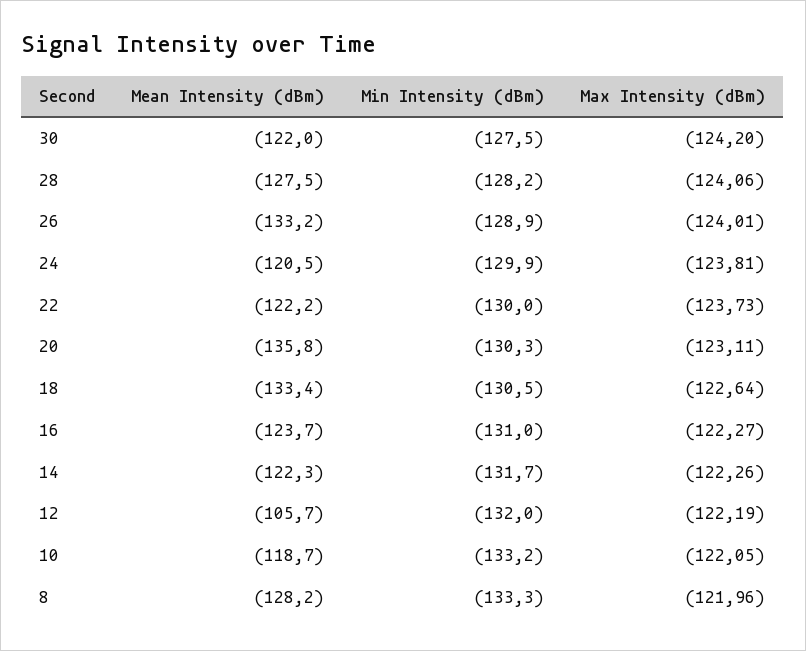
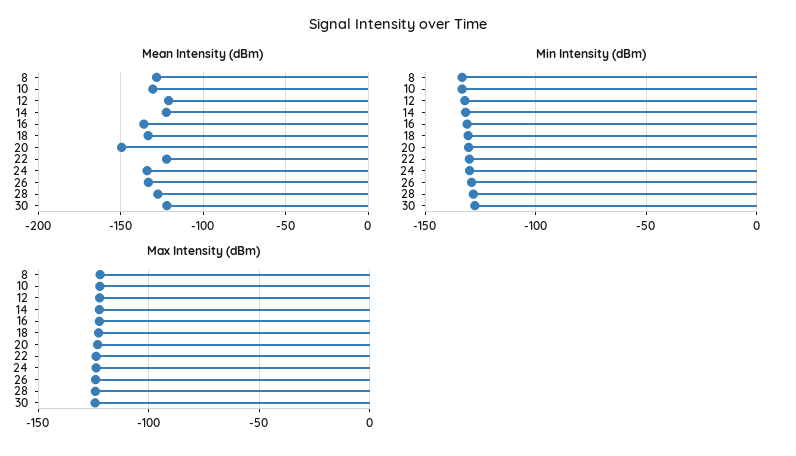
Mean Intensity (dBm), 24: -120.5 -> -135
Mean Intensity (dBm), 20: -135.8 -> -150
Mean Intensity (dBm), 16: -123.7 -> -135
Mean Intensity (dBm), 12: -105.7 -> -120
Mean Intensity (dBm), 10: -118.7 -> -130

